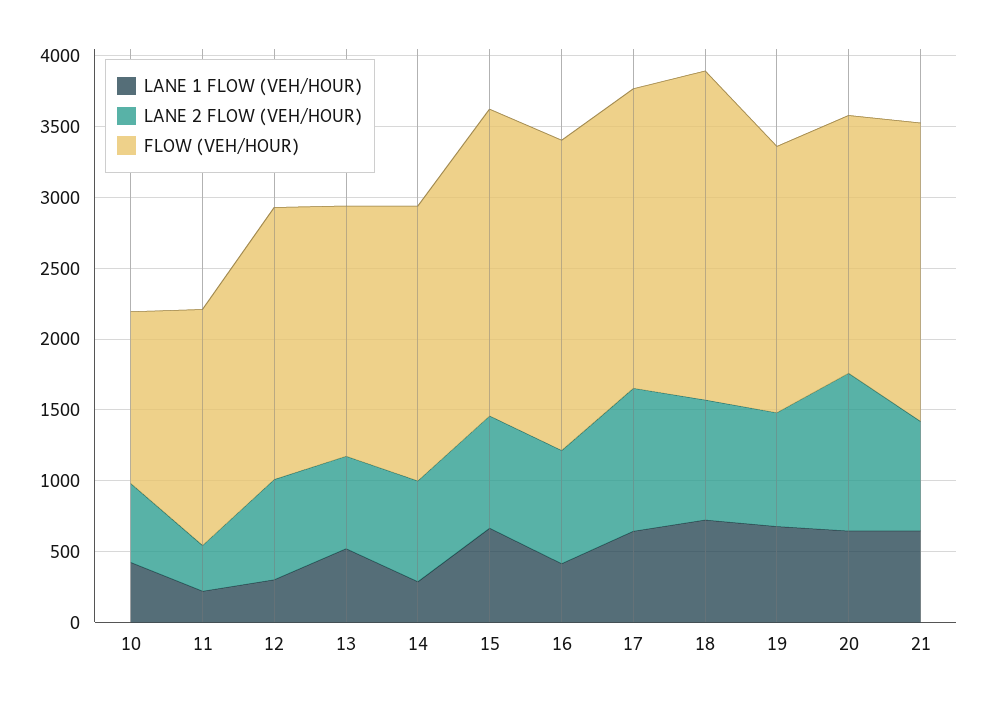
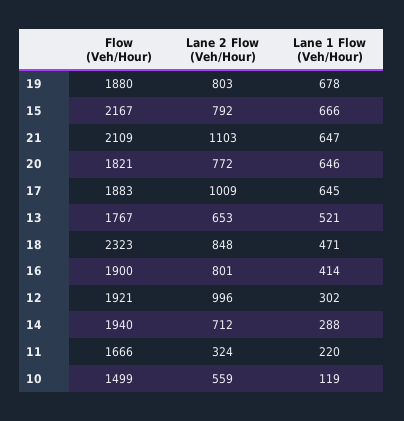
LANE 1 FLOW (VEH/HOUR), 10: 400 -> 119
FLOW (VEH/HOUR), 10: 1200 -> 1499
LANE 2 FLOW (VEH/HOUR), 12: 700 -> 996
FLOW (VEH/HOUR), 16: 2200 -> 1900
FLOW (VEH/HOUR), 17: 2100 -> 1883
LANE 1 FLOW (VEH/HOUR), 18: 700 -> 471
LANE 2 FLOW (VEH/HOUR), 20: 1100 -> 772
LANE 2 FLOW (VEH/HOUR), 21: 800 -> 1103

